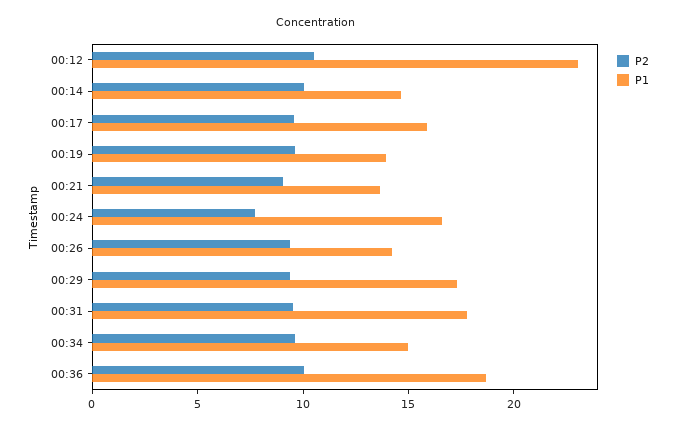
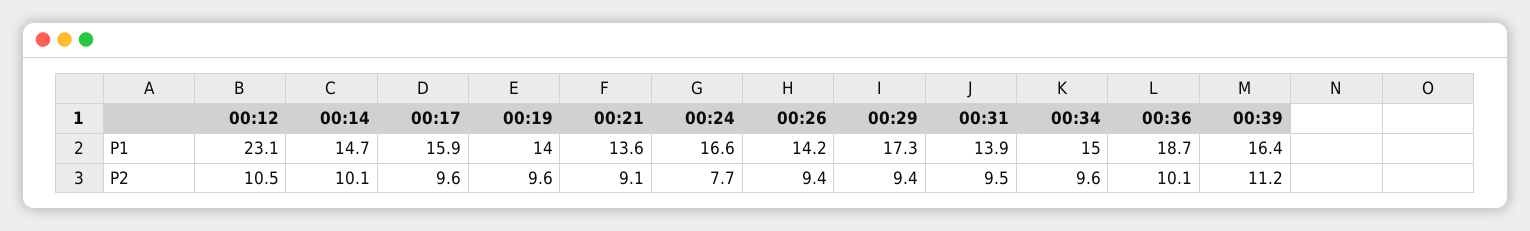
P1, 00:31: 18 -> 13.9
P1, 00:39: none -> 16.4
P2, 00:39: none -> 11.2

